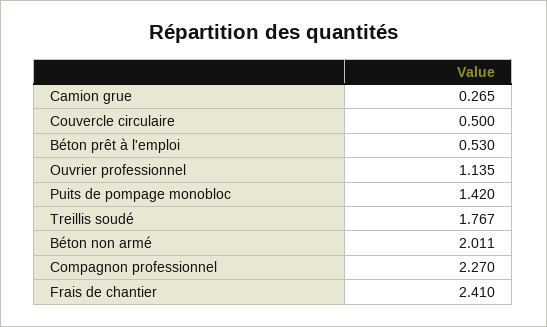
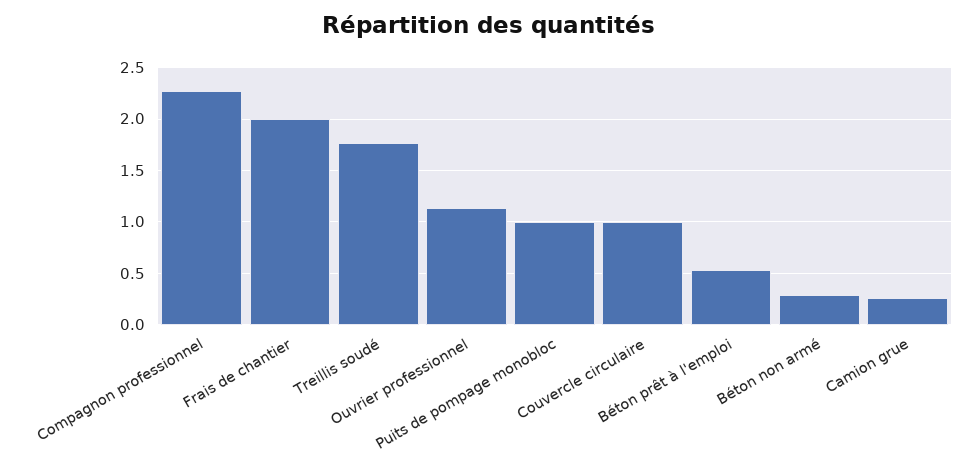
Couvercle circulaire: 0.5 -> 1
Puits de pompage monobloc: 1.42 -> 1
Béton non armé: 2.011 -> 0.3
Frais de chantier: 2.41 -> 2

